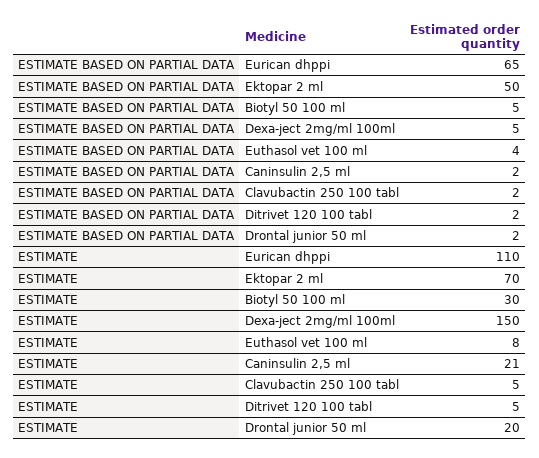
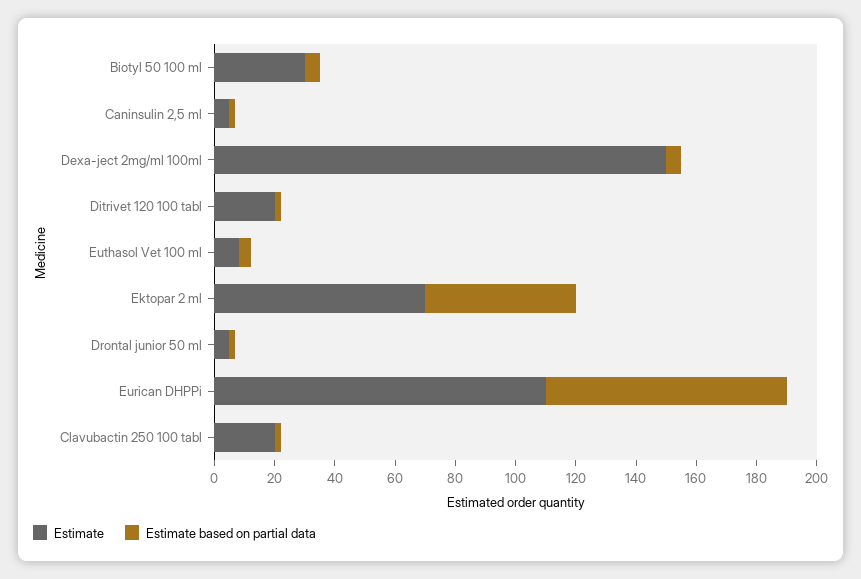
ESTIMATE BASED ON PARTIAL DATA, Eurican dhppi: 65 -> 80
ESTIMATE, Caninsulin 2,5 ml: 21 -> 5
ESTIMATE, Clavubactin 250 100 tabl: 5 -> 20
ESTIMATE, Ditrivet 120 100 tabl: 5 -> 20
ESTIMATE, Drontal junior 50 ml: 20 -> 5

